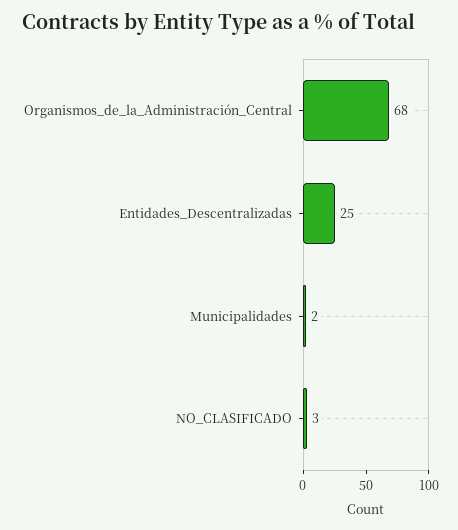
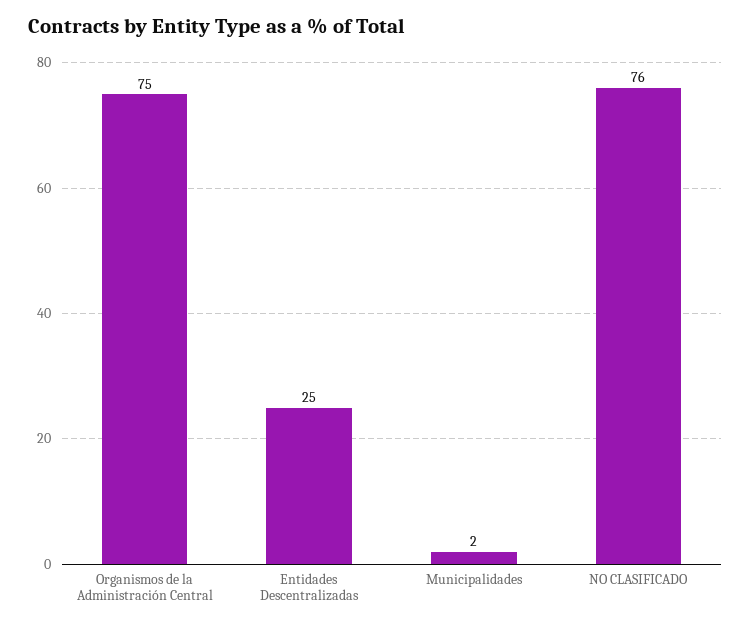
Organismos_de_la_Administración_Central: 68 -> 75
NO_CLASIFICADO: 3 -> 76

